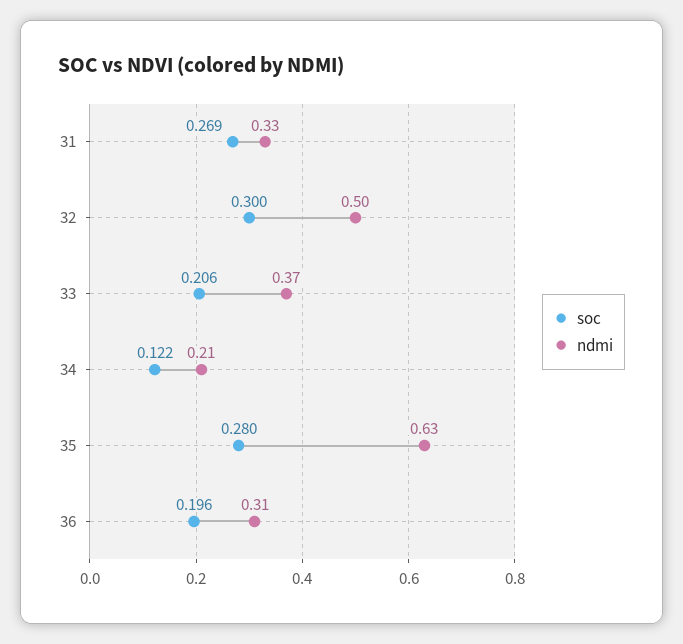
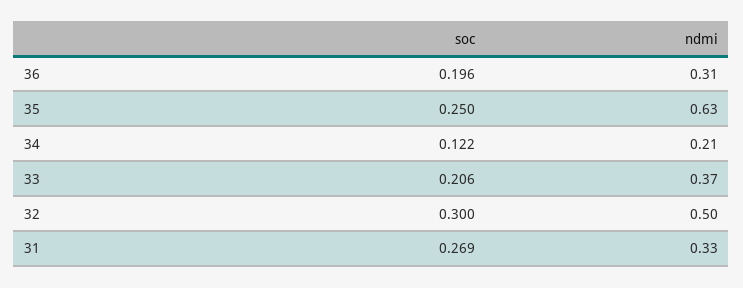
soc, 35: 0.28 -> 0.25

